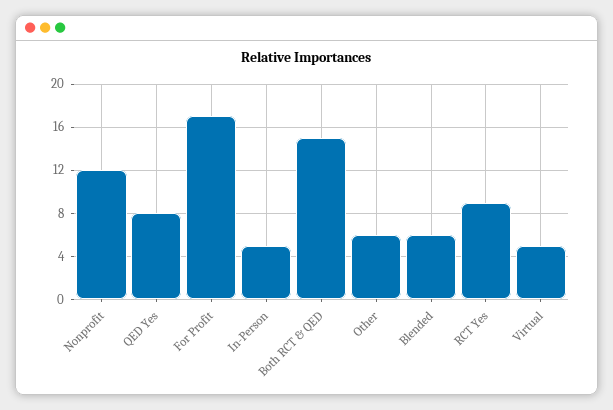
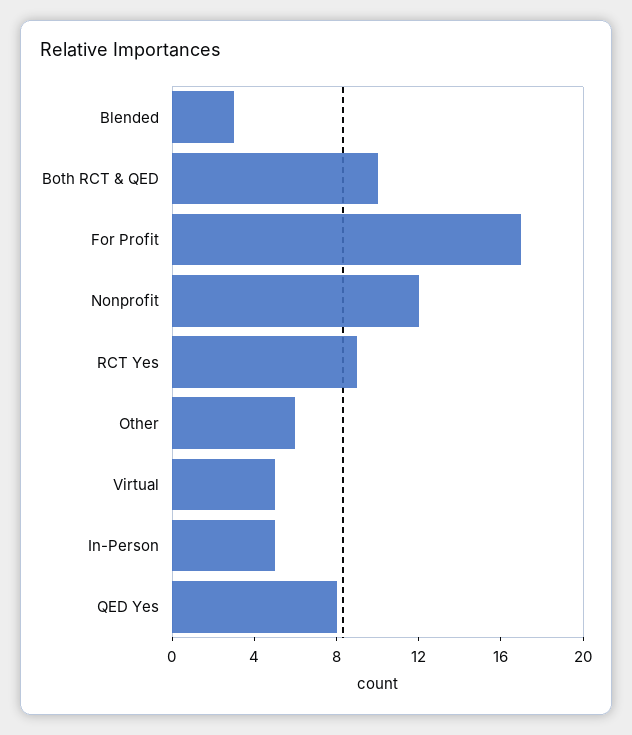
Both RCT & QED: 15 -> 10
Blended: 6 -> 3

